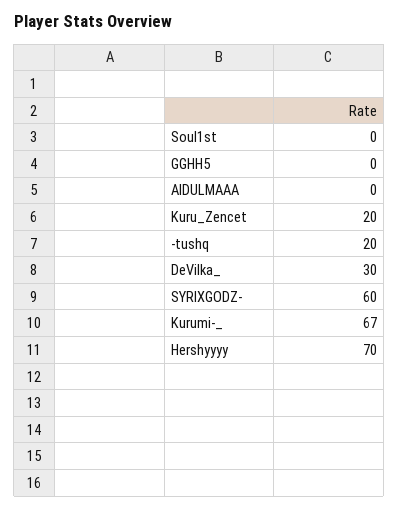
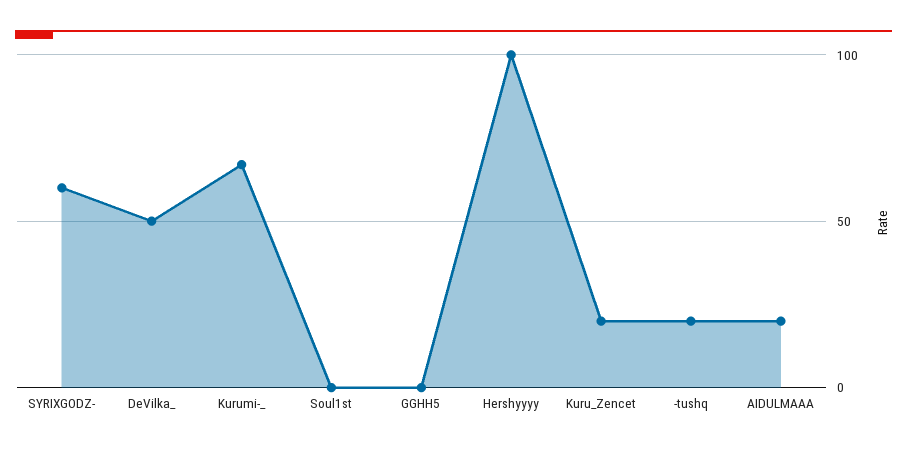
AIDULMAAA: 0 -> 20
DeVilka_: 30 -> 50
Hershyyyy: 70 -> 100

